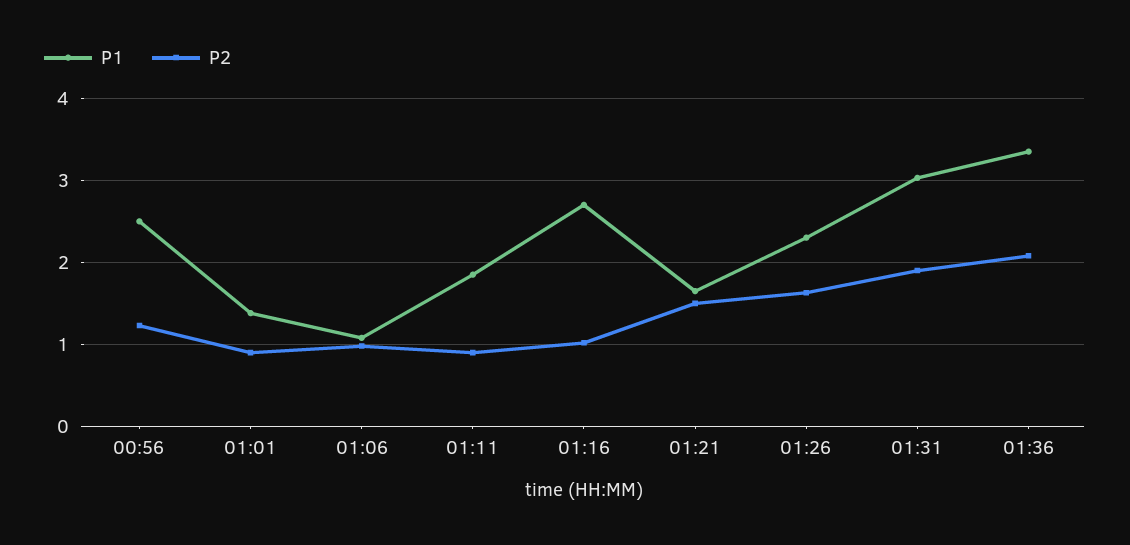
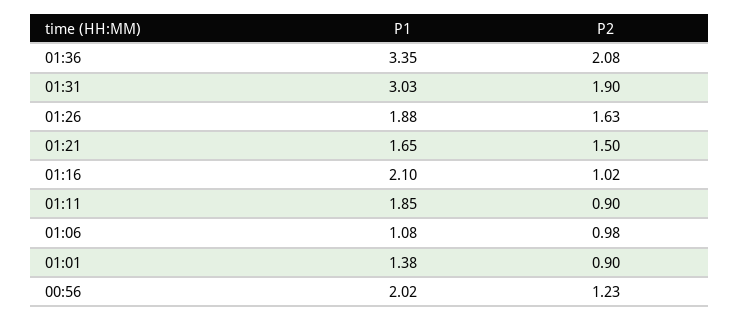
P1, 00:56: 2.5 -> 2.02
P1, 01:16: 2.7 -> 2.1
P1, 01:26: 2.3 -> 1.88

